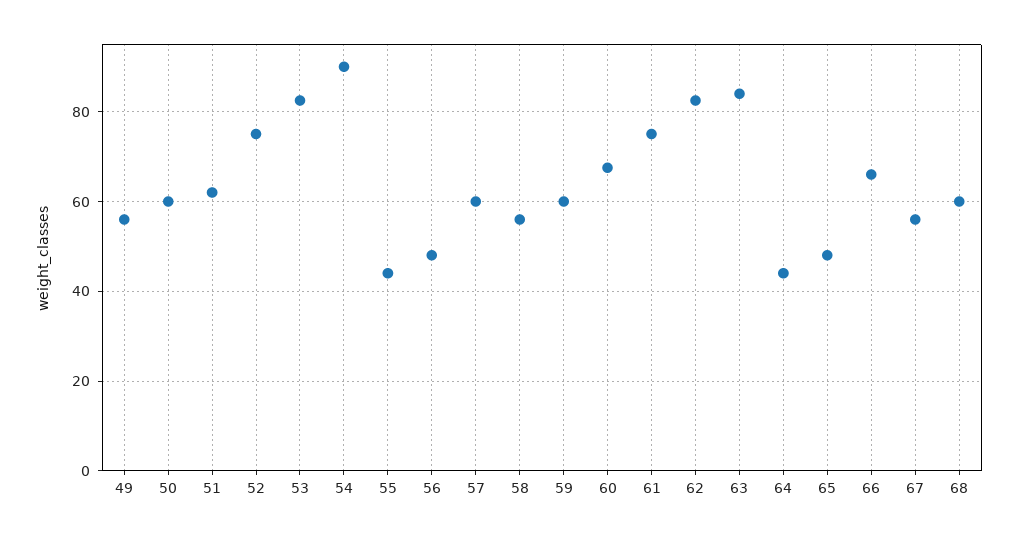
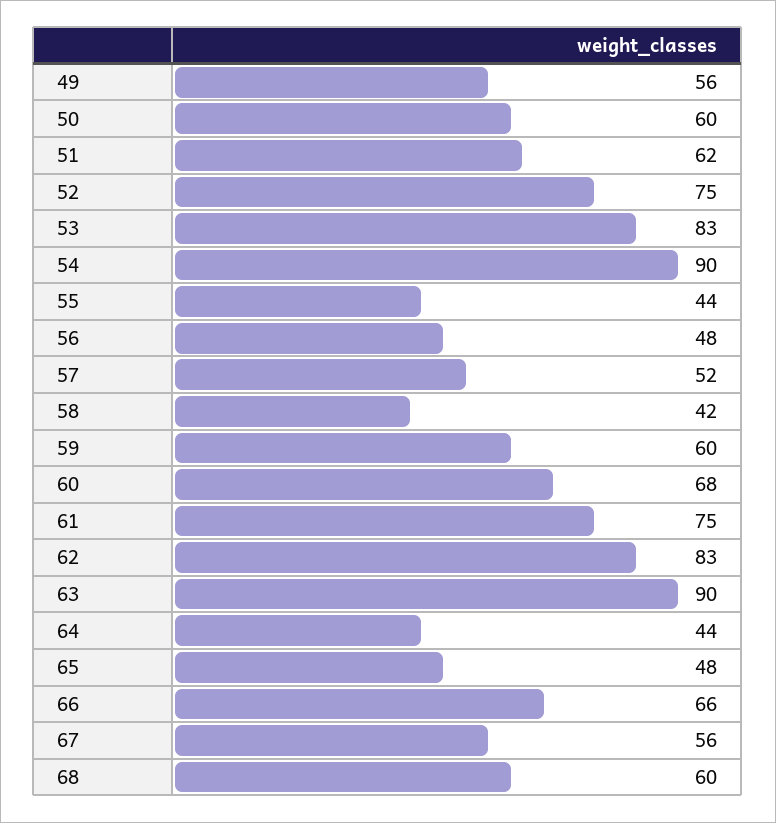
57: 60 -> 52
58: 56 -> 42
63: 84 -> 90

